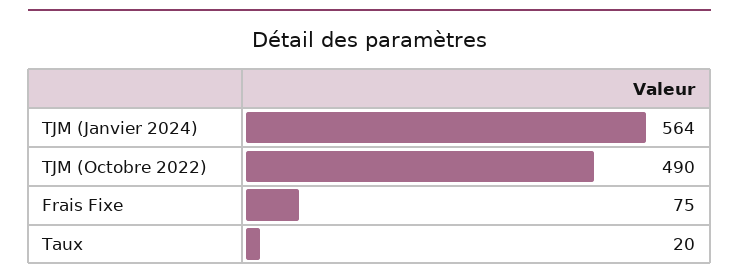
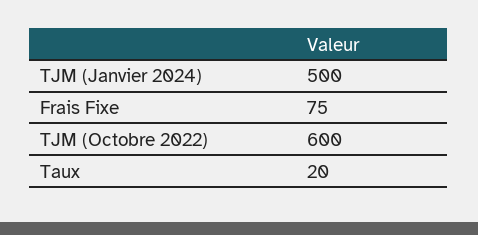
TJM (Janvier 2024): 564 -> 500
TJM (Octobre 2022): 490 -> 600

